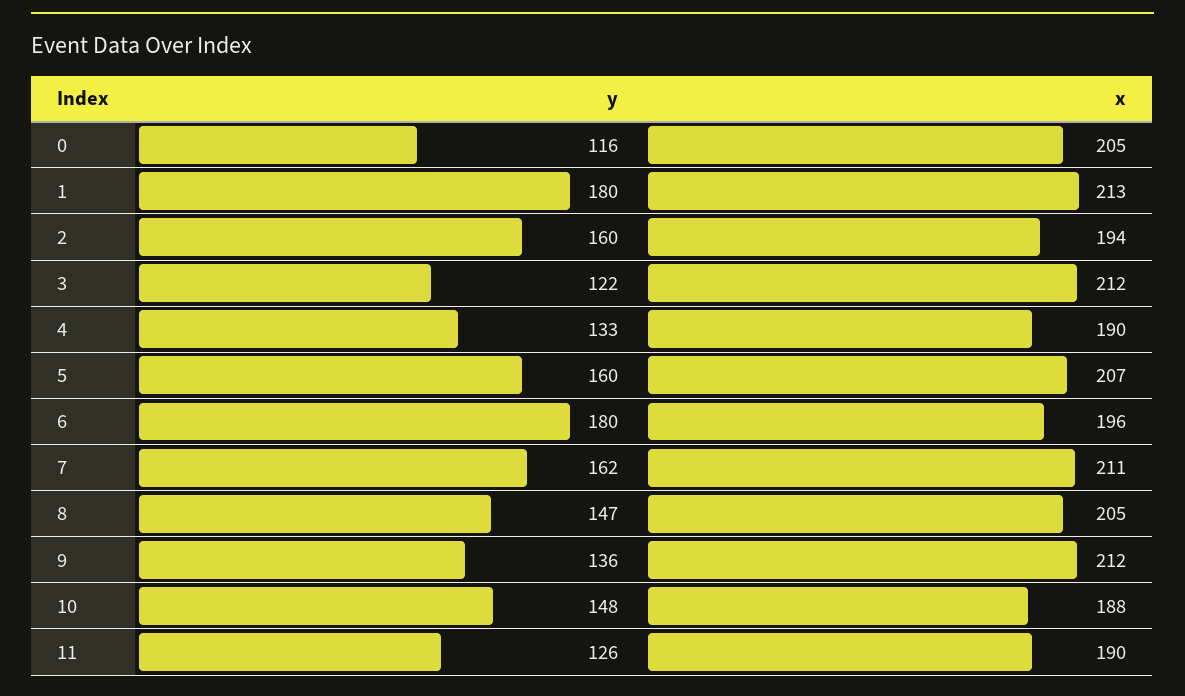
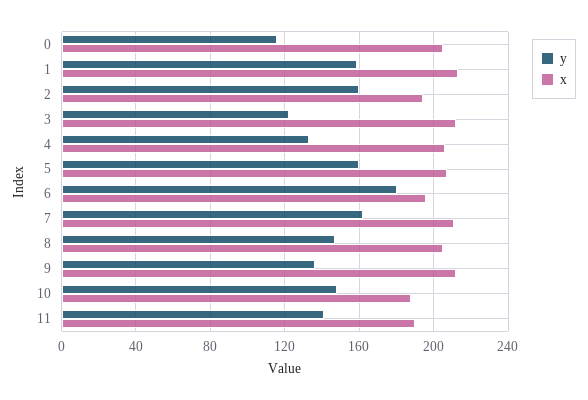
y, 1: 180 -> 160
x, 4: 190 -> 205
y, 11: 126 -> 140

